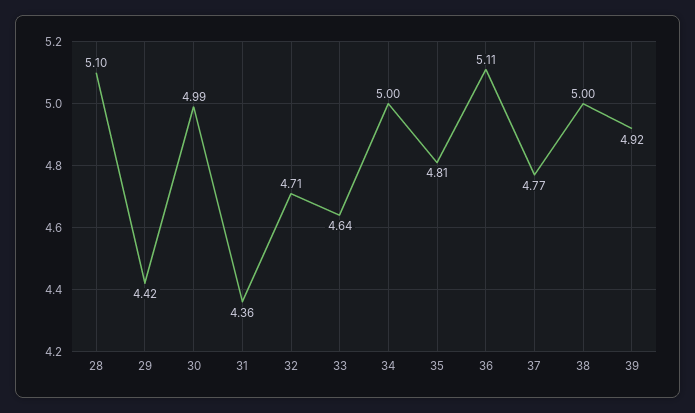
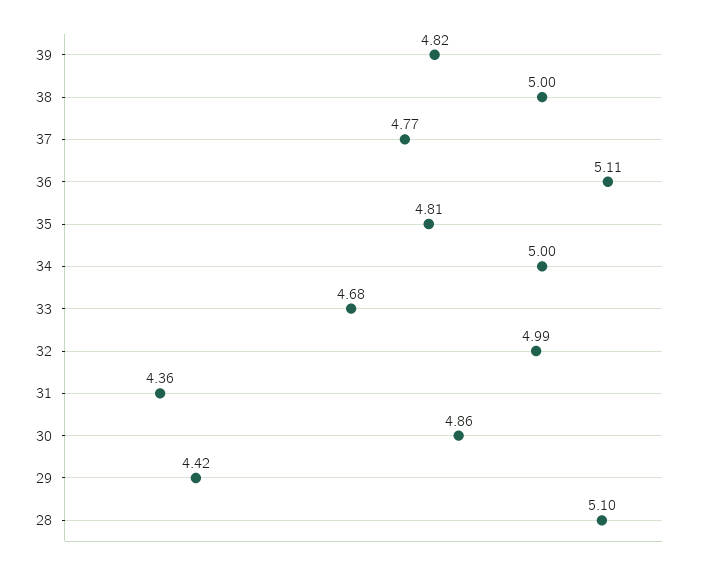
30: 4.99 -> 4.86
32: 4.71 -> 4.99
33: 4.64 -> 4.68
39: 4.92 -> 4.82

